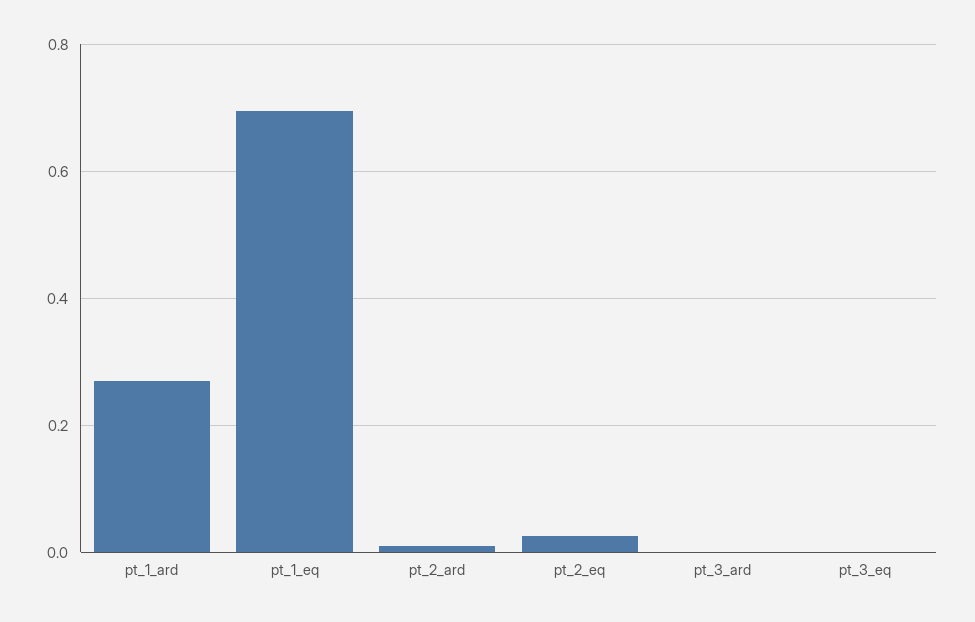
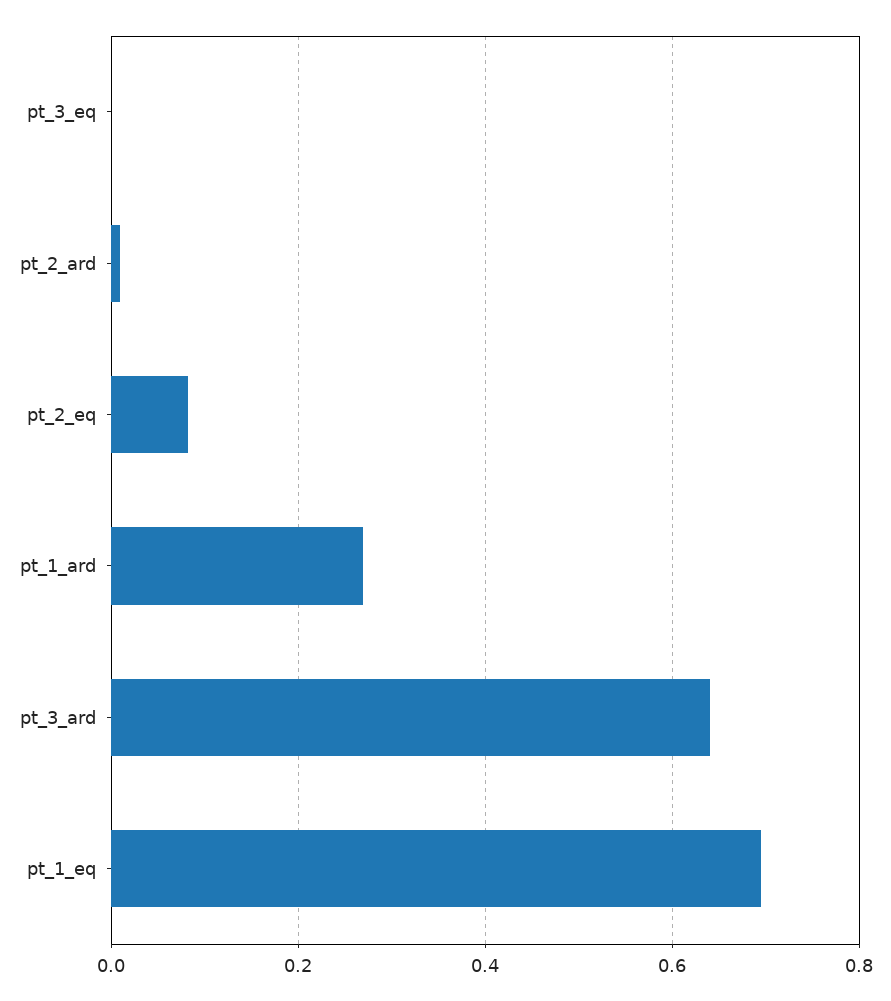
pt_2_eq: 0.02 -> 0.08
pt_3_ard: 0 -> 0.64

